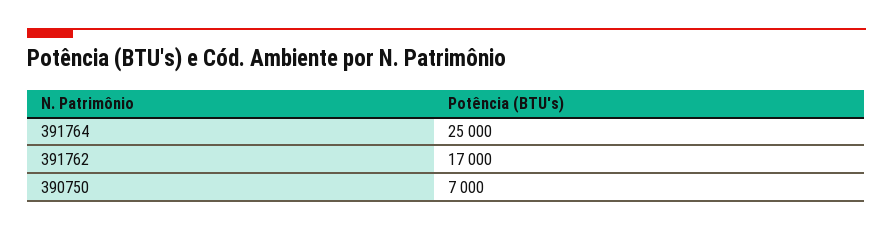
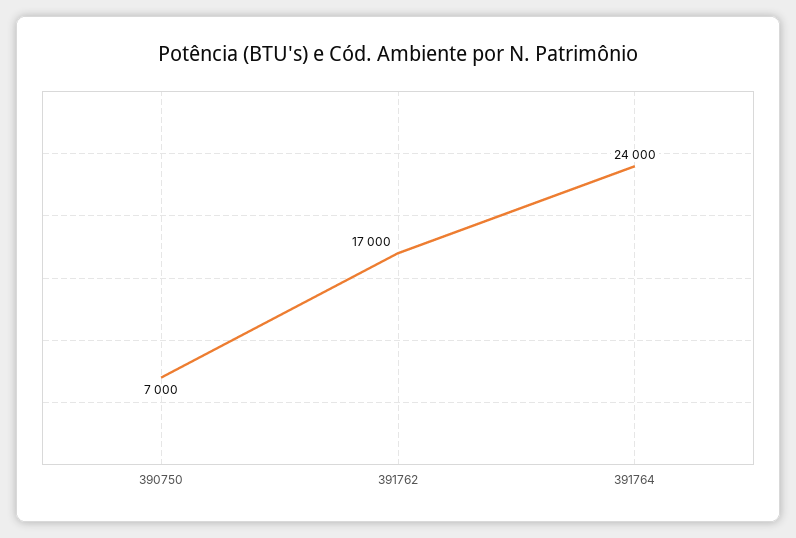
391764: 25000 -> 24000

